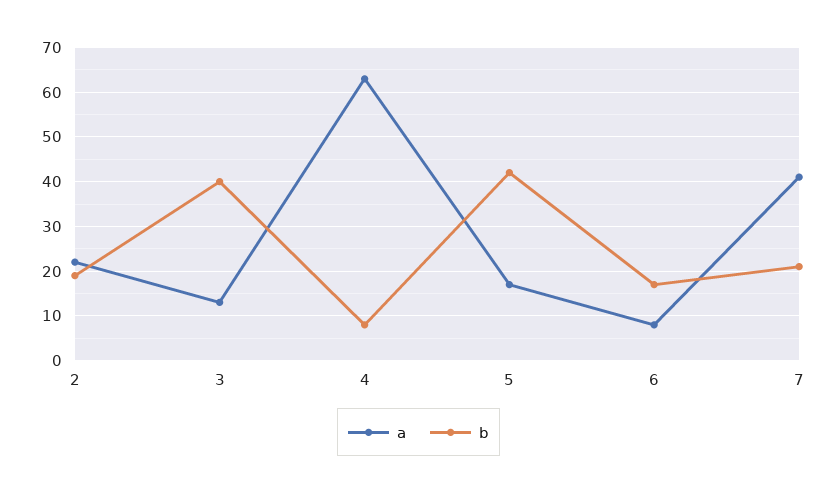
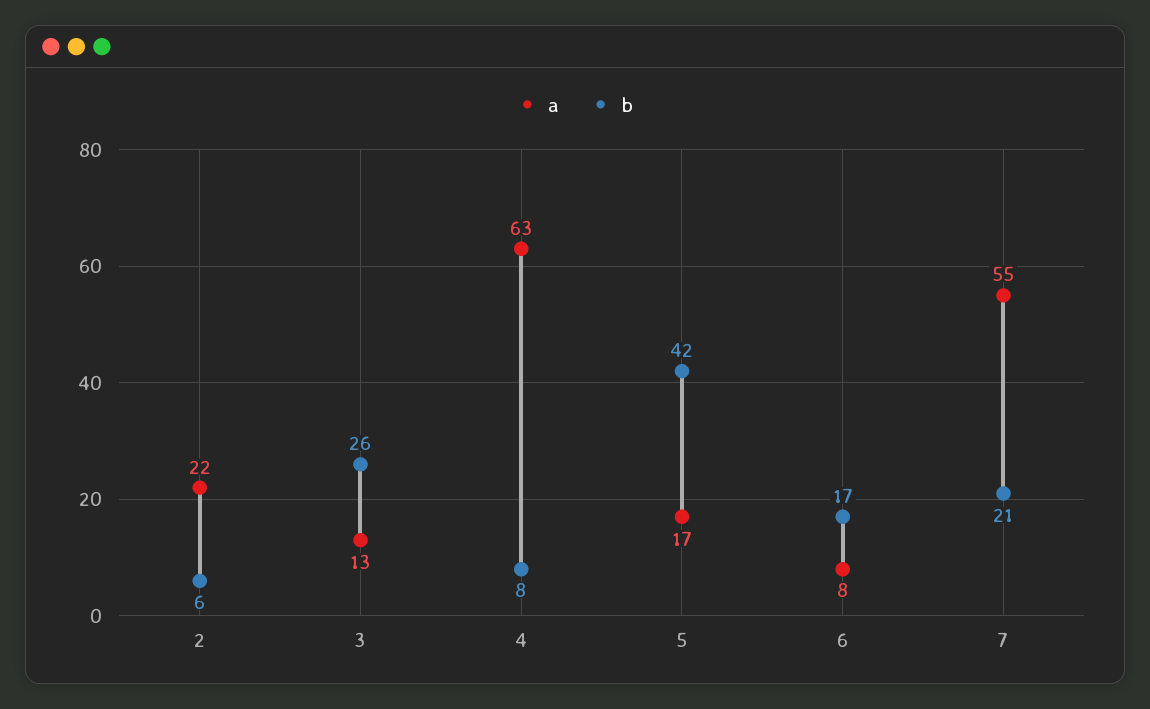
b, 2: 20 -> 6
b, 3: 40 -> 26
a, 7: 40 -> 55

